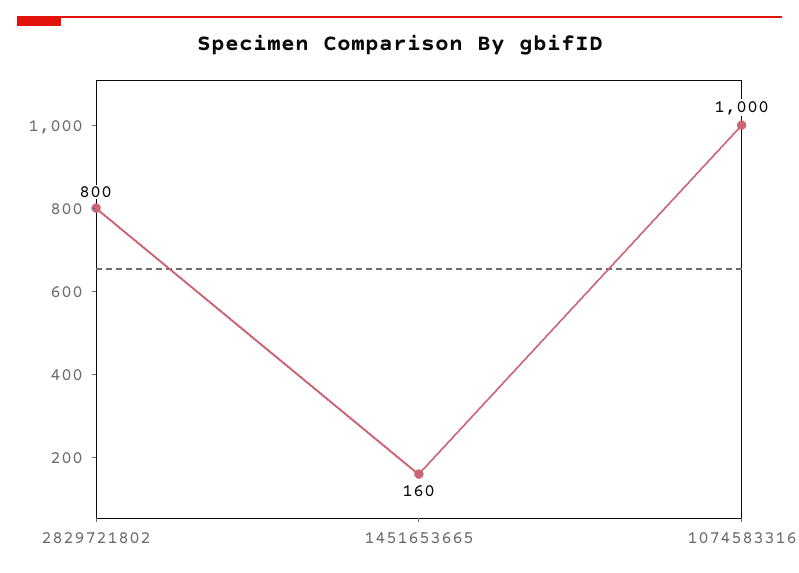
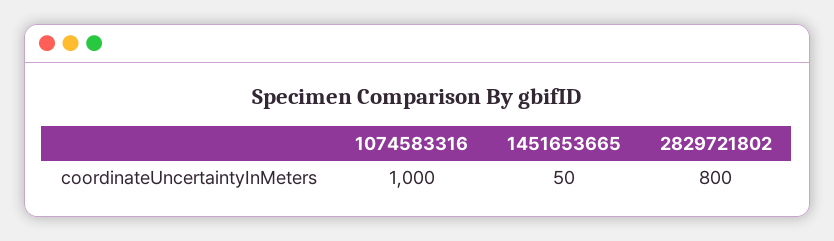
1451653665: 160 -> 50

